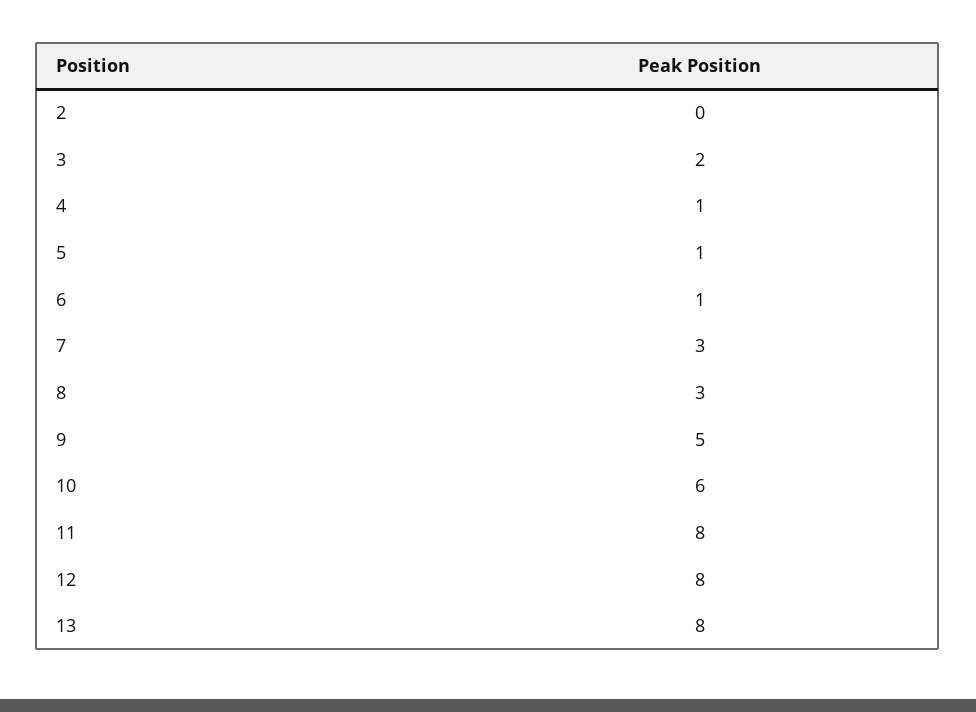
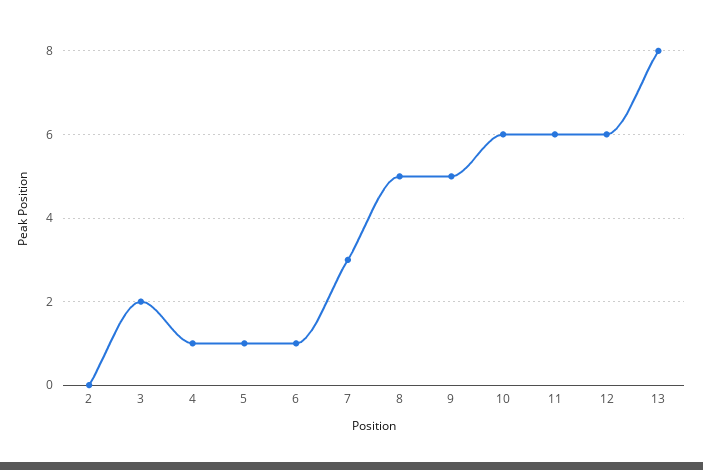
8: 3 -> 5
11: 8 -> 6
12: 8 -> 6

